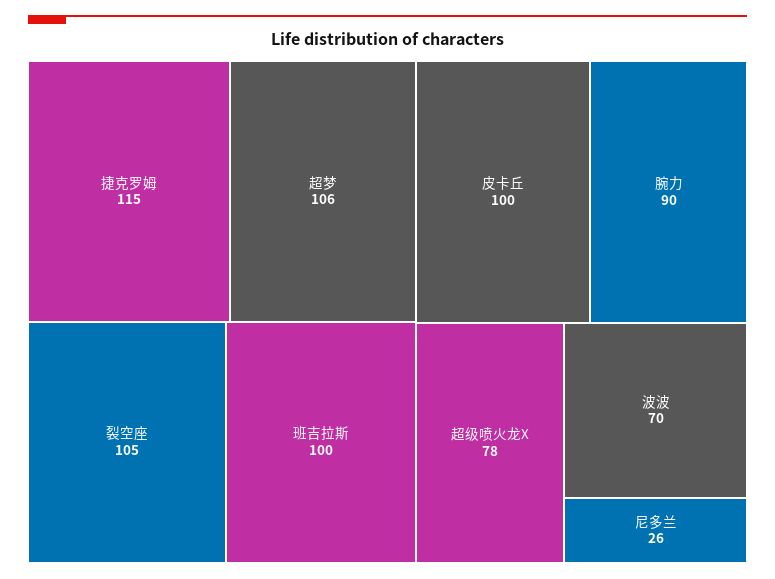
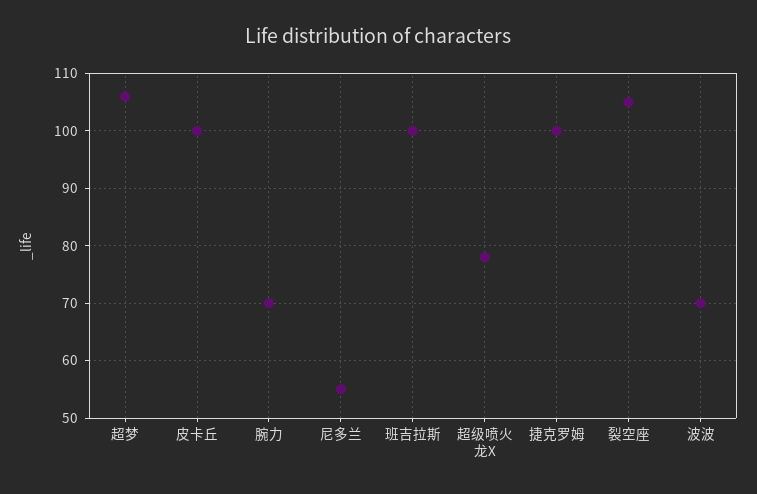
捷克罗姆: 115 -> 100
腕力: 90 -> 70
尼多兰: 26 -> 55

